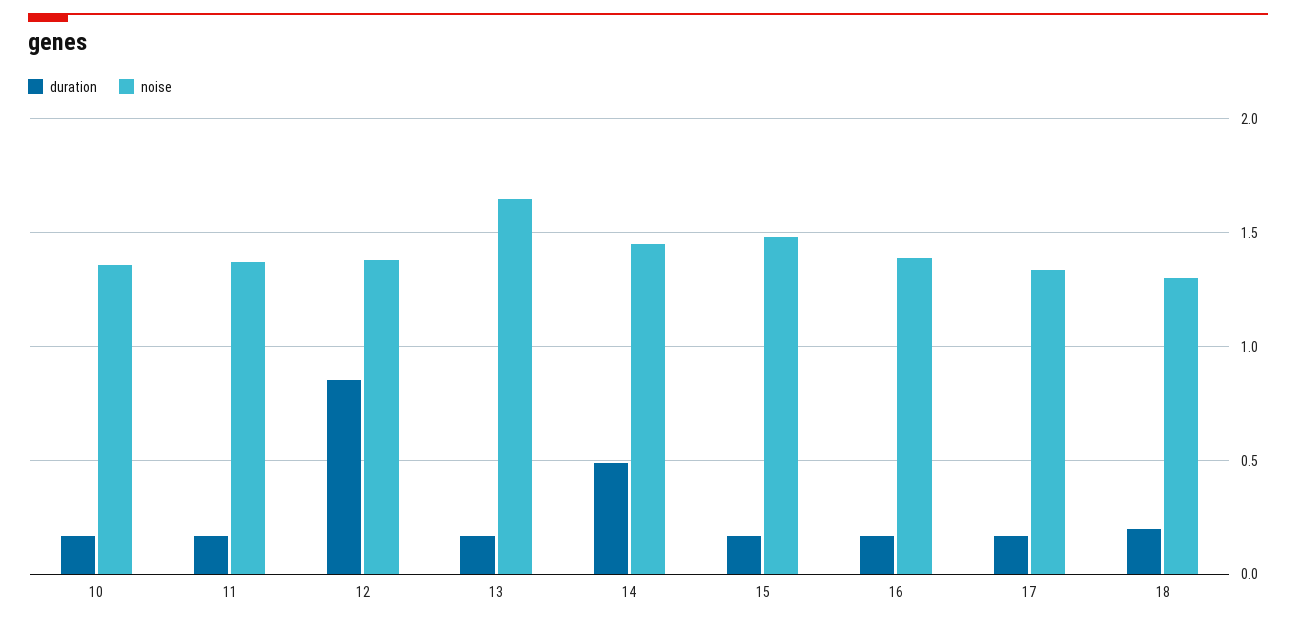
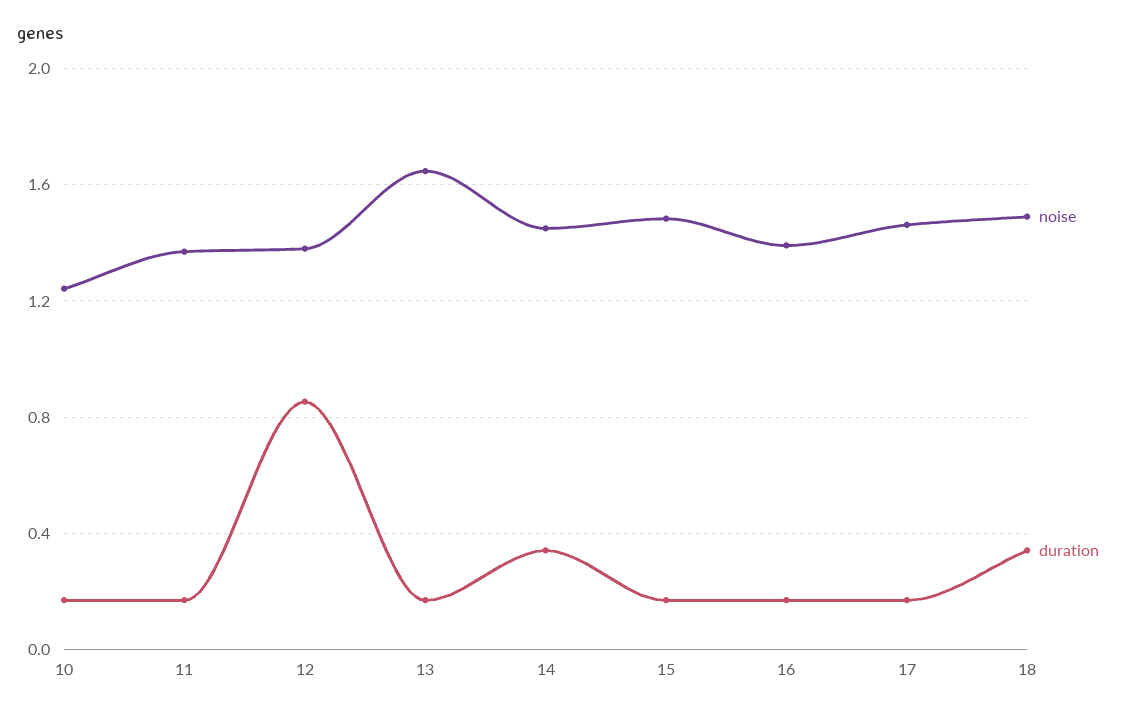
noise, 10: 1.35 -> 1.25
duration, 14: 0.5 -> 0.35
noise, 17: 1.35 -> 1.45
duration, 18: 0.2 -> 0.35
noise, 18: 1.3 -> 1.5

